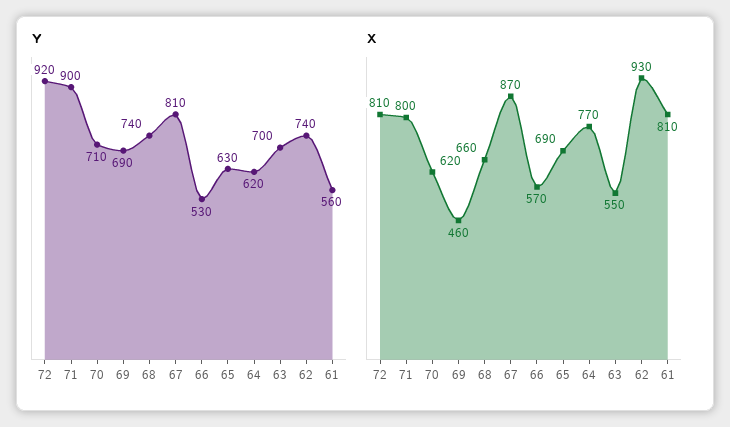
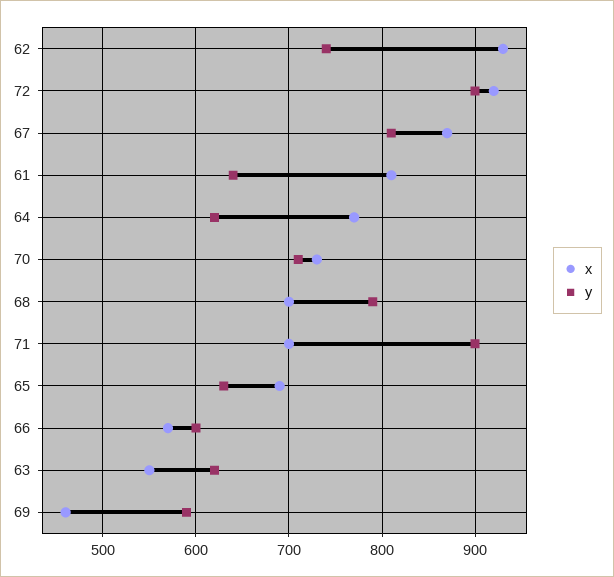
Y, 72: 920 -> 900
Y, 69: 690 -> 590
Y, 68: 740 -> 790
Y, 66: 530 -> 600
Y, 63: 700 -> 620
Y, 61: 560 -> 640
X, 72: 810 -> 920
X, 71: 800 -> 700
X, 70: 620 -> 730
X, 68: 660 -> 700

